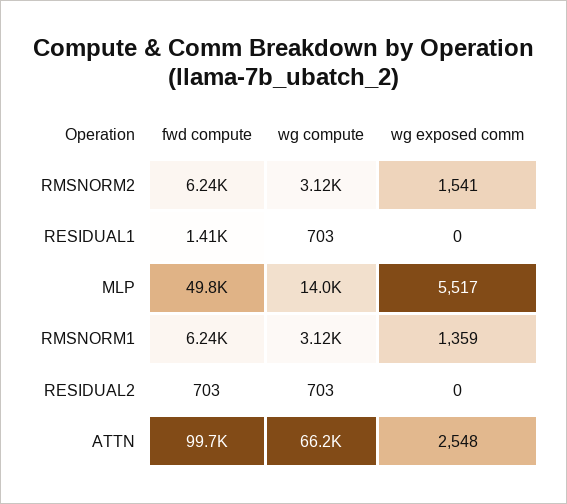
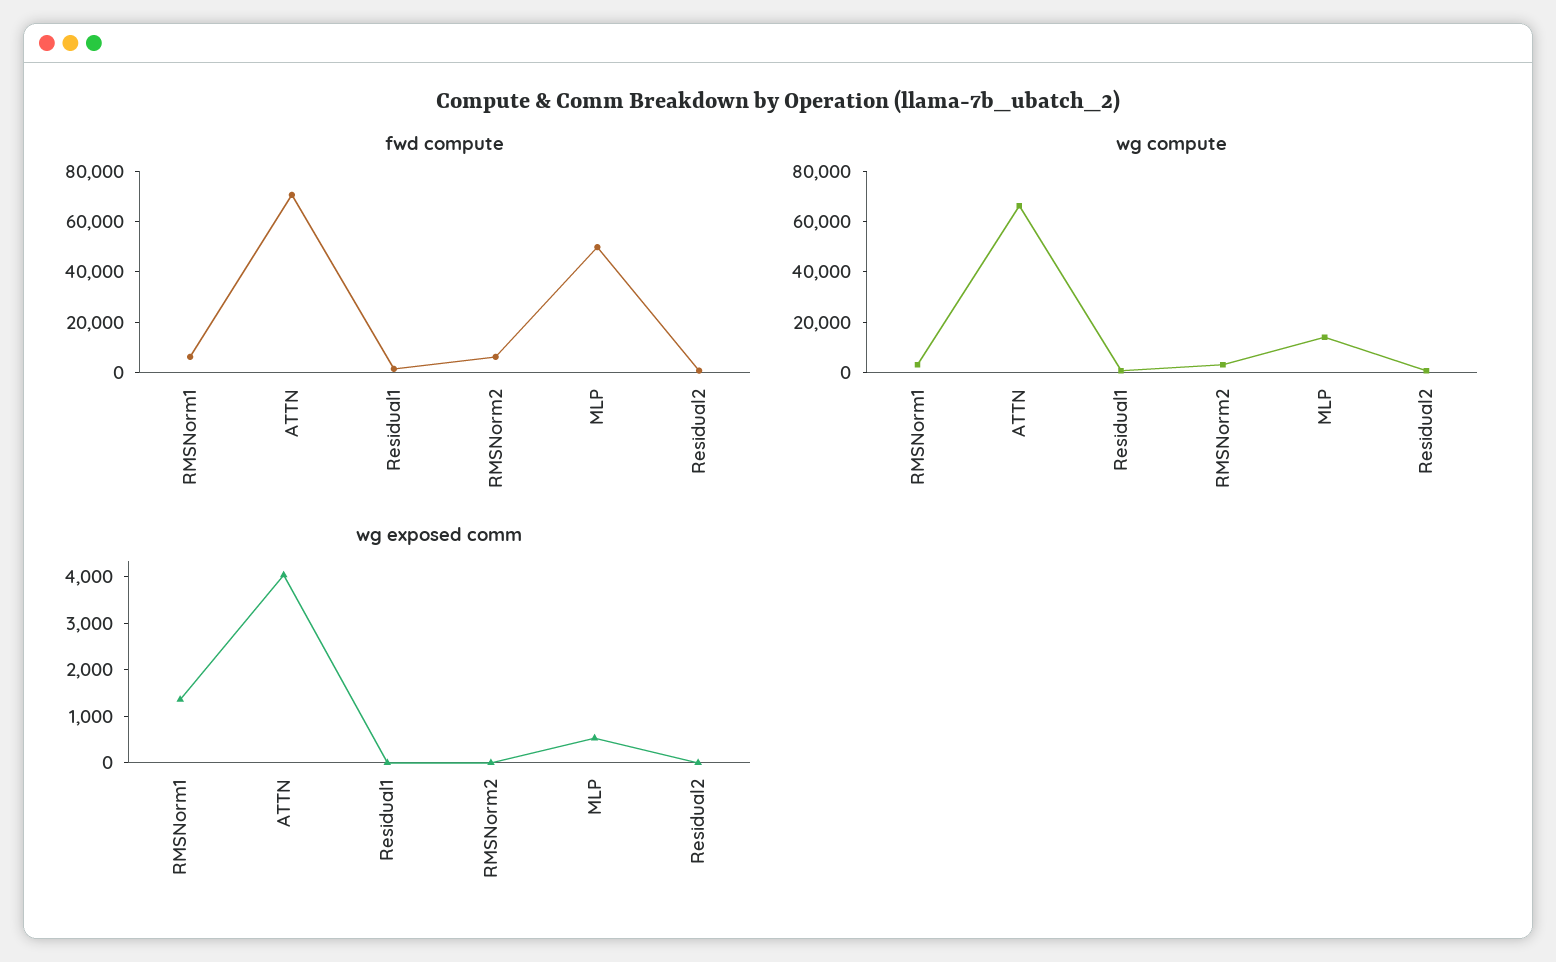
wg exposed comm, RMSNORM2: 1541 -> 0
wg exposed comm, MLP: 5517 -> 600
fwd compute, ATTN: 99700 -> 70000
wg exposed comm, ATTN: 2548 -> 4000

